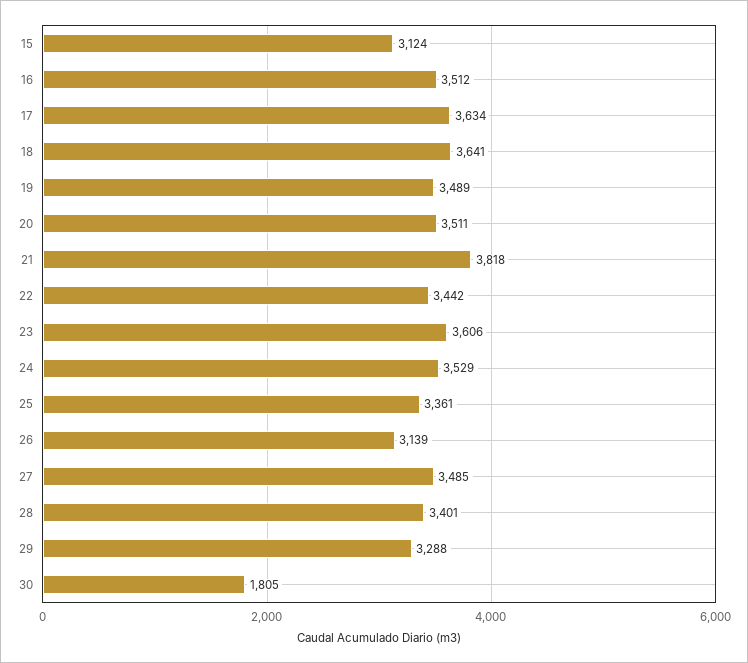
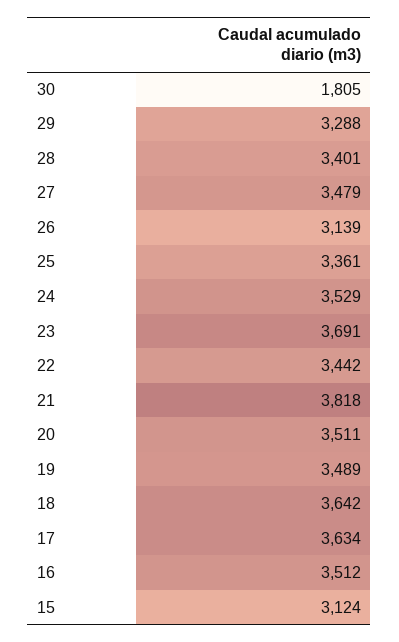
18: 3641 -> 3642
23: 3606 -> 3691
27: 3485 -> 3479

